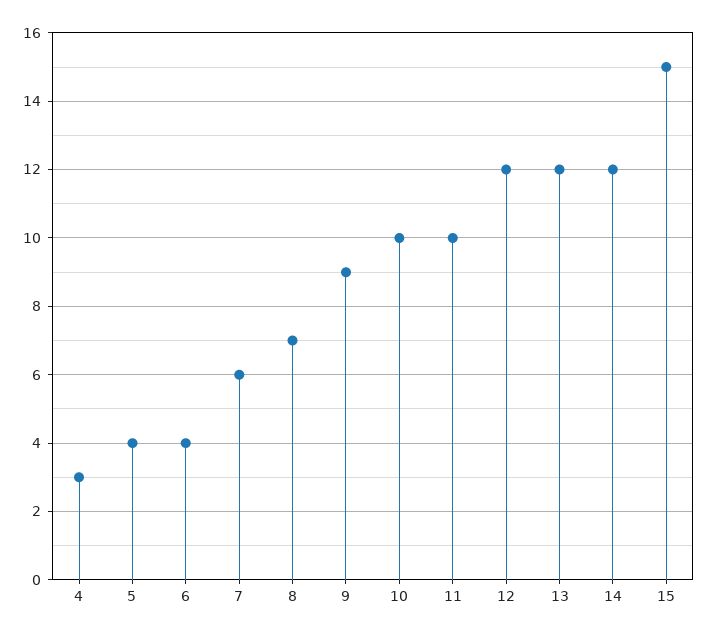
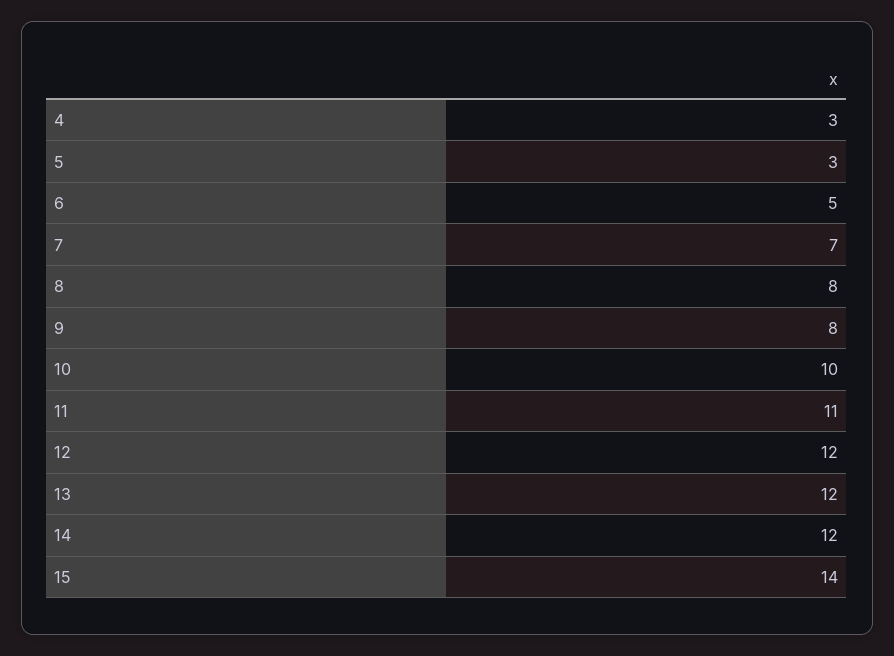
5: 4 -> 3
6: 4 -> 5
7: 6 -> 7
8: 7 -> 8
9: 9 -> 8
11: 10 -> 11
15: 15 -> 14

